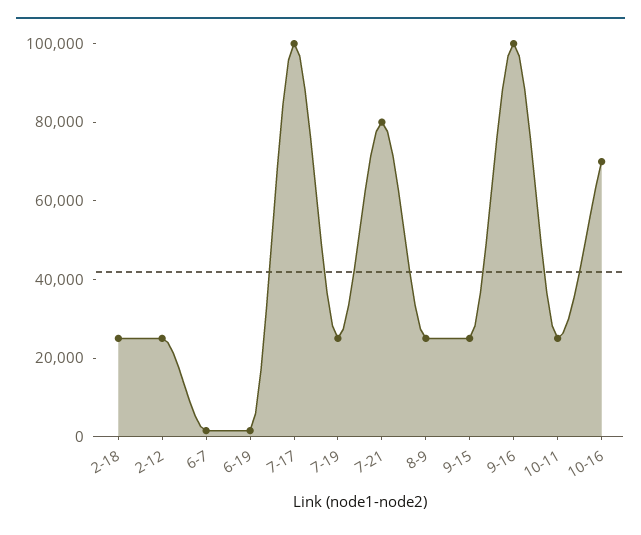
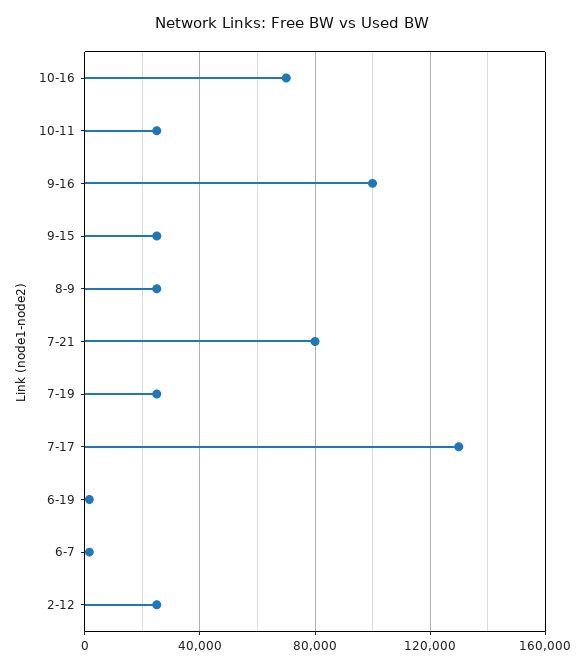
2-18: 25000 -> none
7-17: 100000 -> 130000

